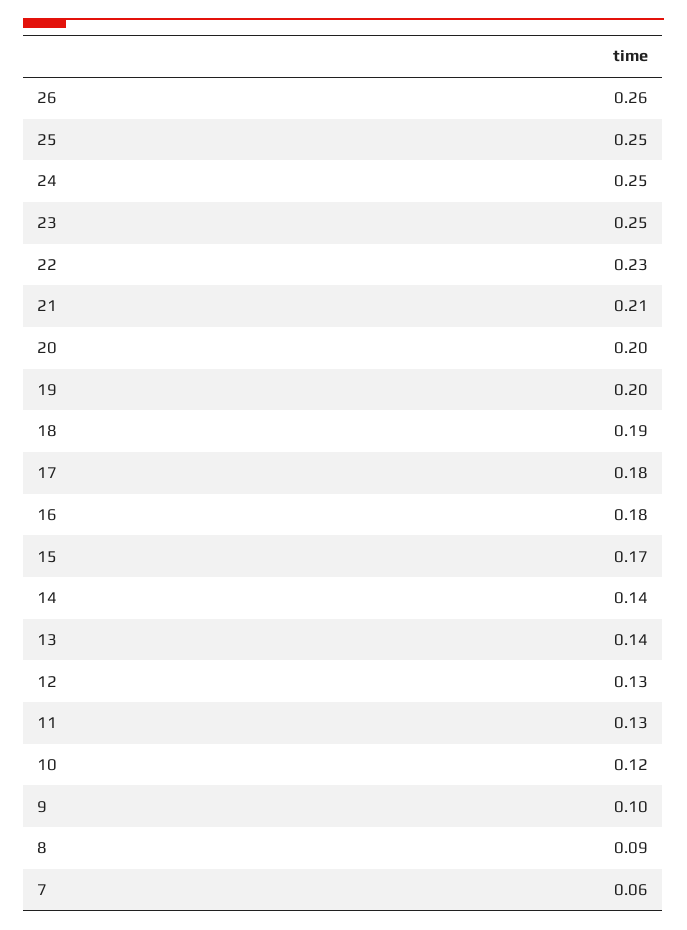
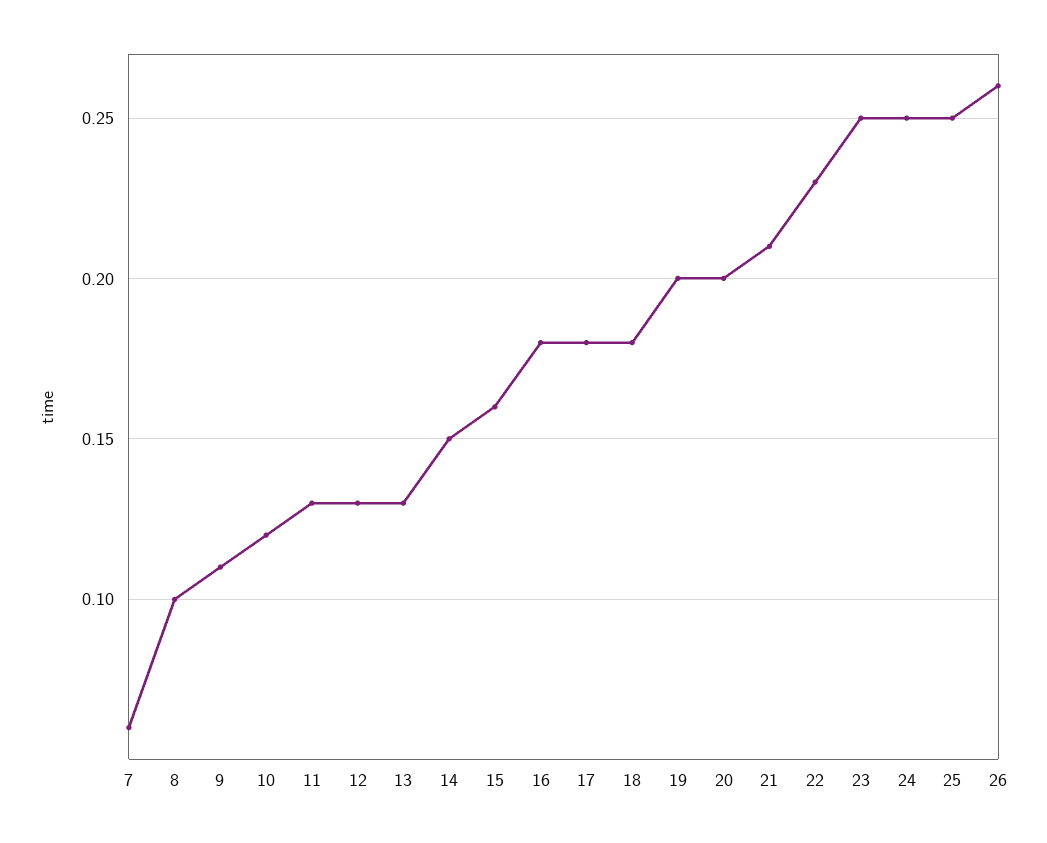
18: 0.19 -> 0.18
15: 0.17 -> 0.16
14: 0.14 -> 0.15
13: 0.14 -> 0.13
9: 0.1 -> 0.11
8: 0.09 -> 0.1

